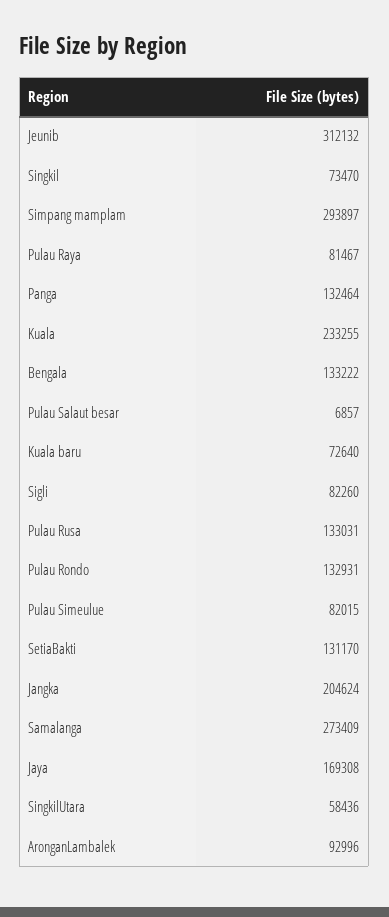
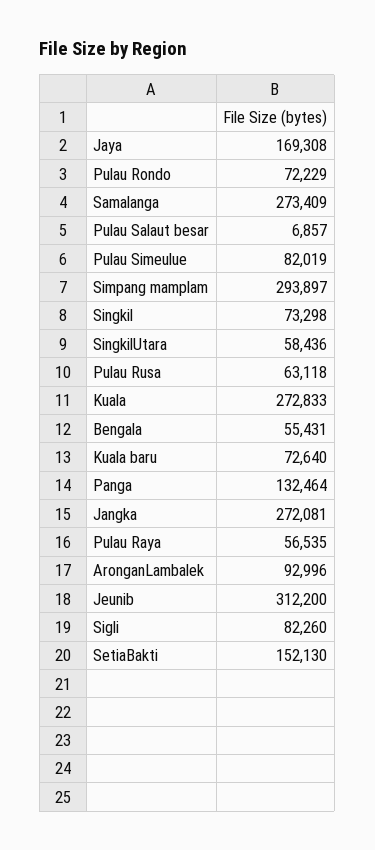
Jeunib: 312132 -> 312200
Singkil: 73470 -> 73298
Pulau Raya: 81467 -> 56535
Kuala: 233255 -> 272833
Bengala: 133222 -> 55431
Pulau Rusa: 133031 -> 63118
Pulau Rondo: 132931 -> 72229
Pulau Simeulue: 82015 -> 82019
SetiaBakti: 131170 -> 152130
Jangka: 204624 -> 272081

